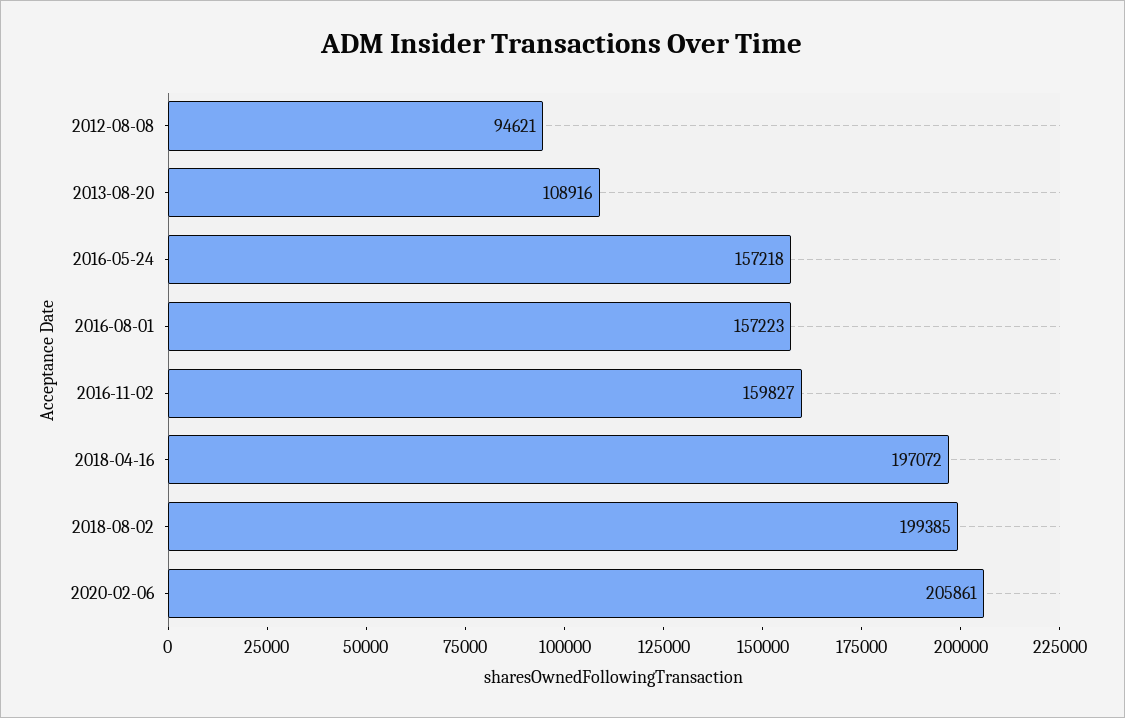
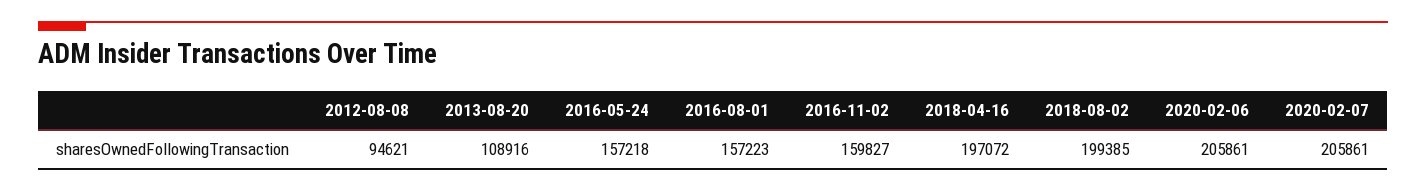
2020-02-07: none -> 205861

